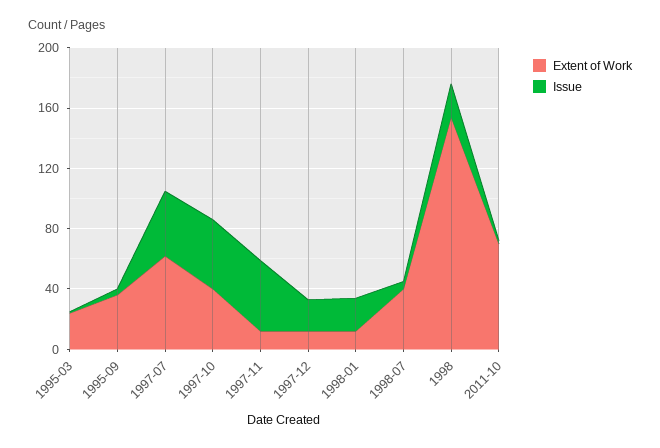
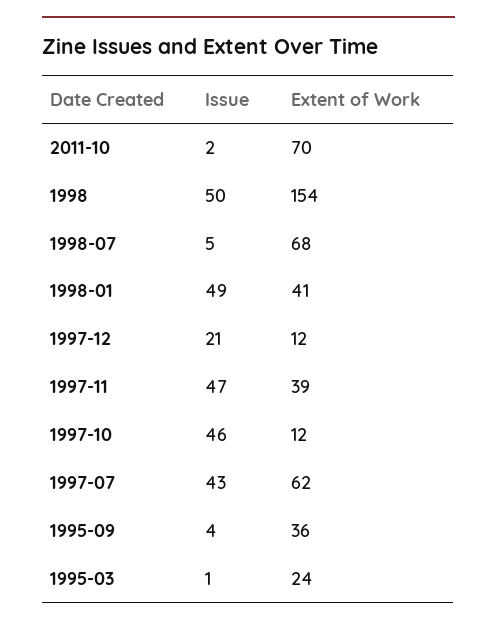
Extent of Work, 1997-10: 40 -> 12
Extent of Work, 1997-11: 10 -> 39
Extent of Work, 1998-01: 10 -> 41
Issue, 1998-01: 20 -> 49
Extent of Work, 1998-07: 40 -> 68
Issue, 1998: 20 -> 50

